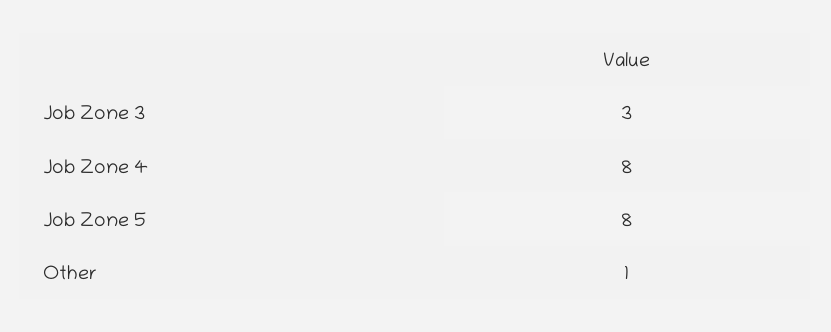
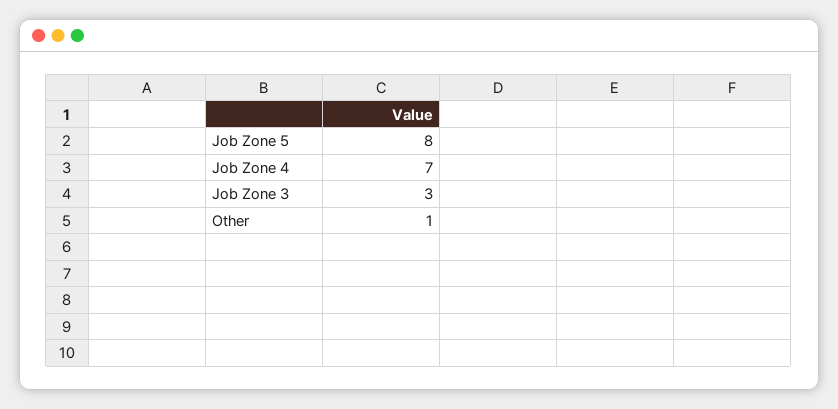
Job Zone 4: 8 -> 7

